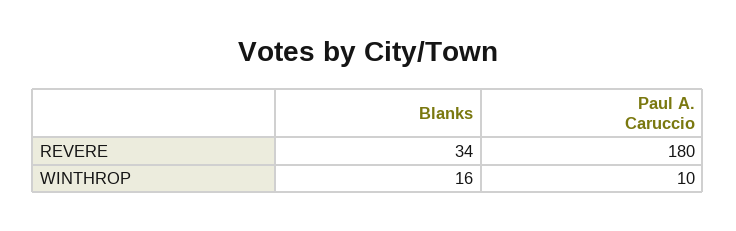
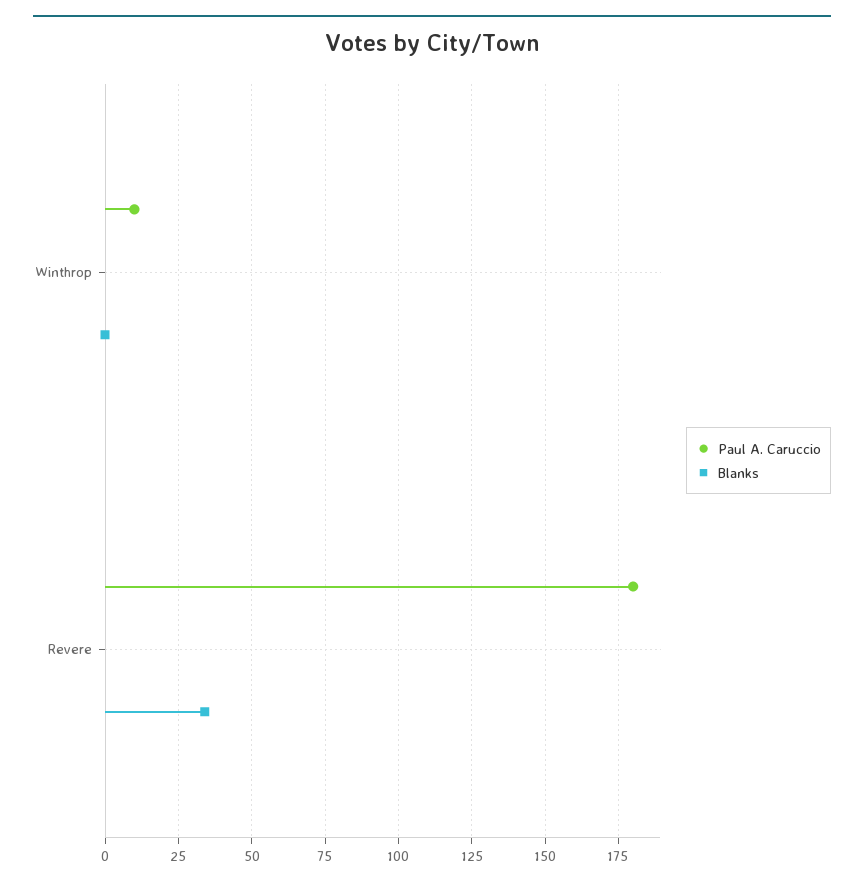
Blanks, WINTHROP: 16 -> 0

